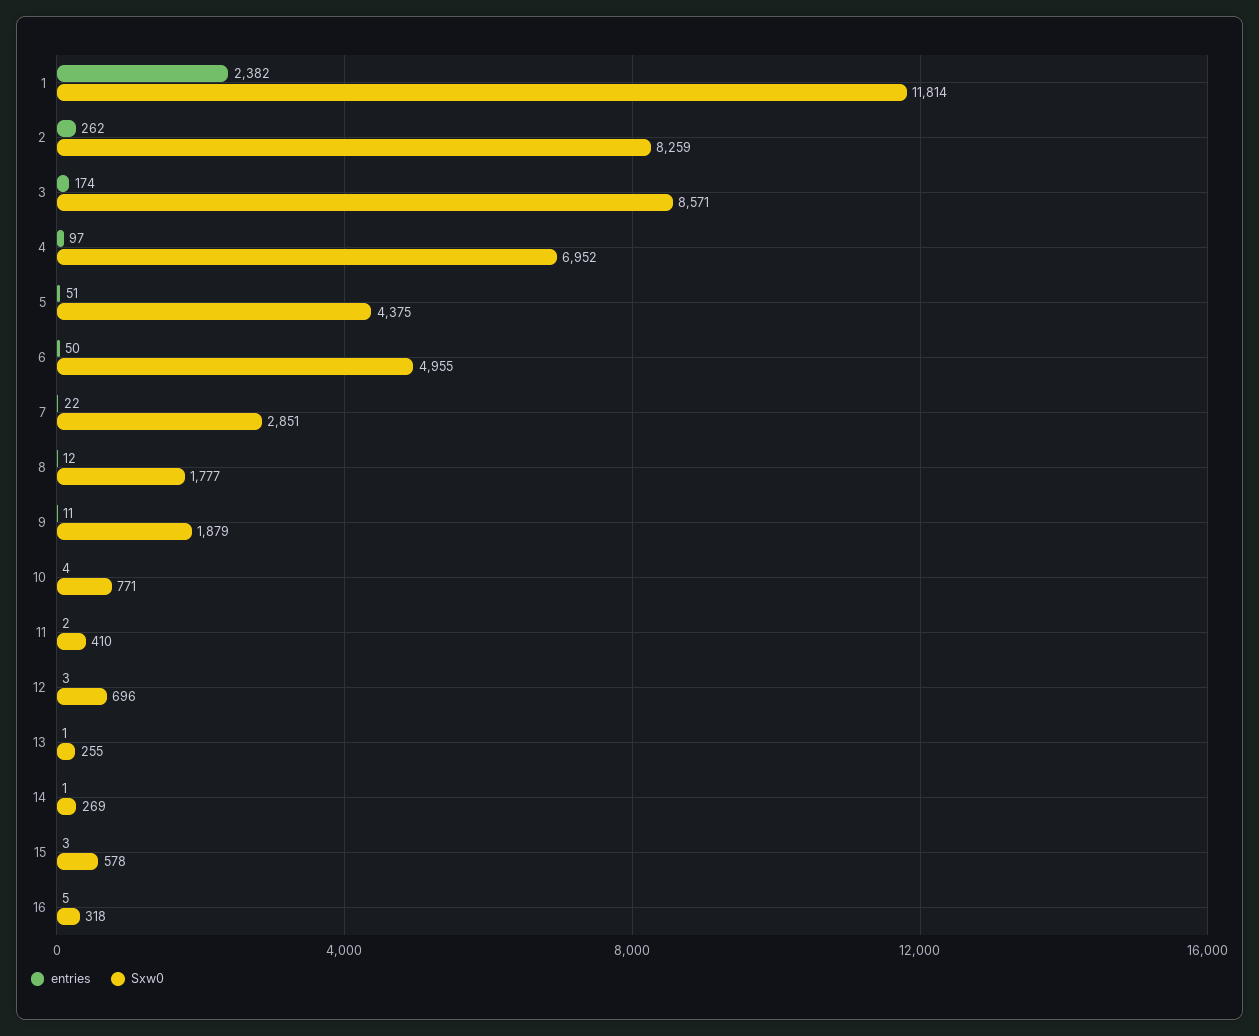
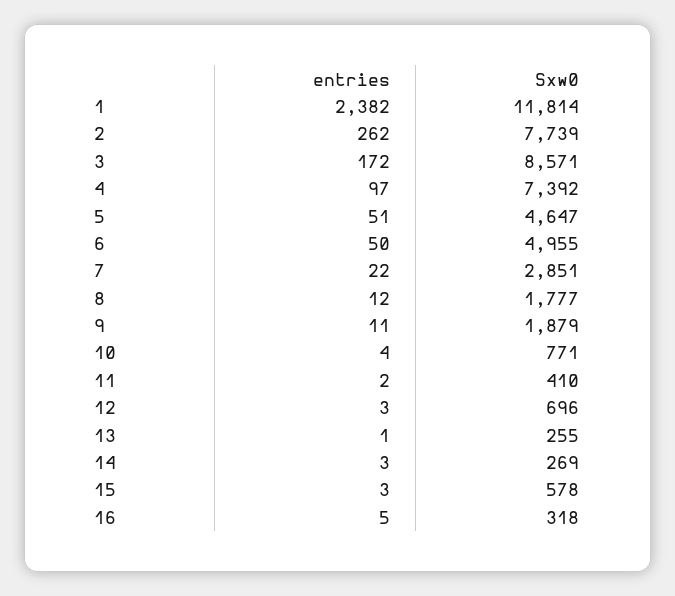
Sxw0, 2: 8259 -> 7739
entries, 3: 174 -> 172
Sxw0, 4: 6952 -> 7392
Sxw0, 5: 4375 -> 4647
entries, 14: 1 -> 3

